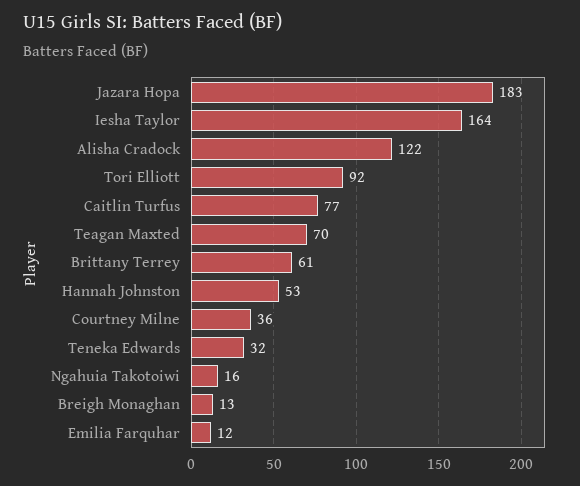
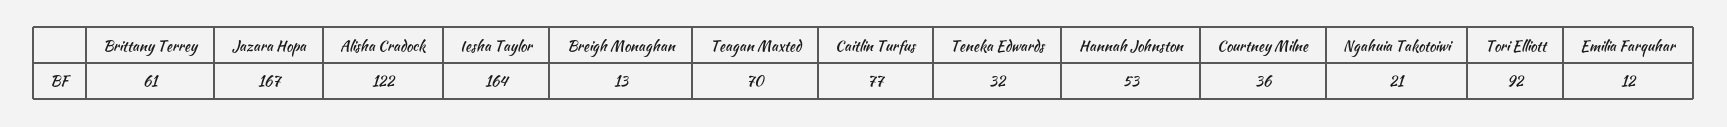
Jazara Hopa: 183 -> 167
Ngahuia Takotoiwi: 16 -> 21

